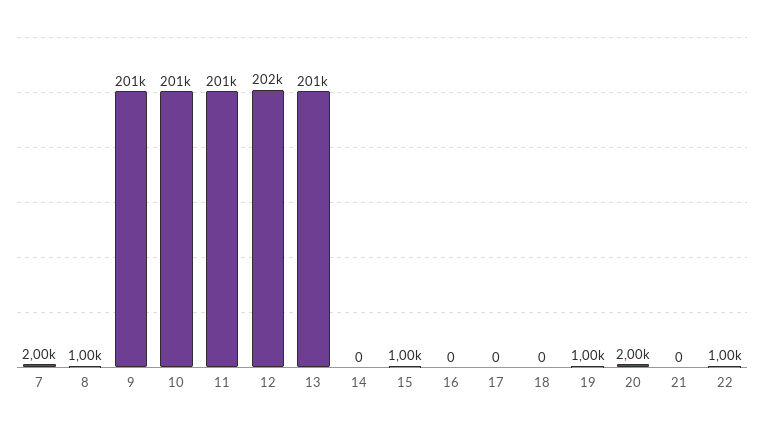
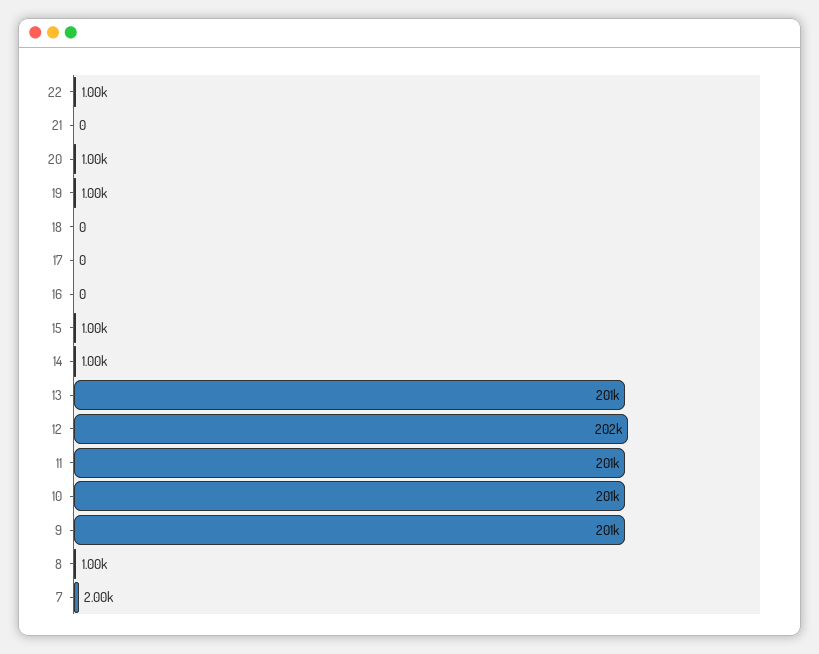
14: 0 -> 1000
20: 2000 -> 1000

